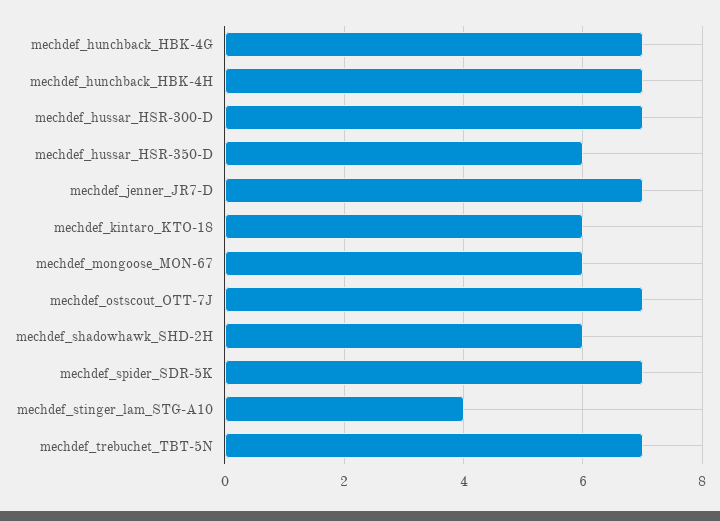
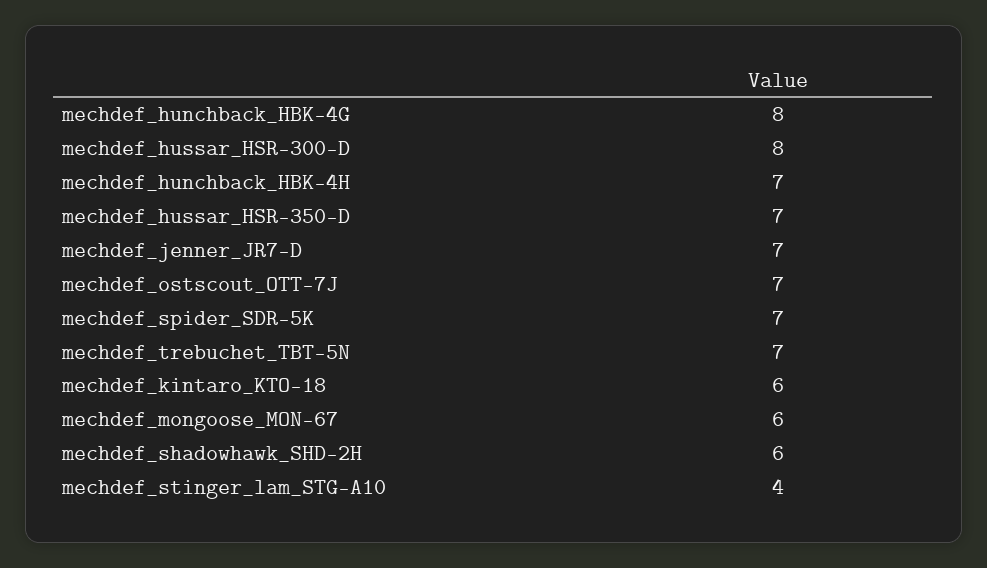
mechdef_hunchback_HBK-4G: 7 -> 8
mechdef_hussar_HSR-300-D: 7 -> 8
mechdef_hussar_HSR-350-D: 6 -> 7

